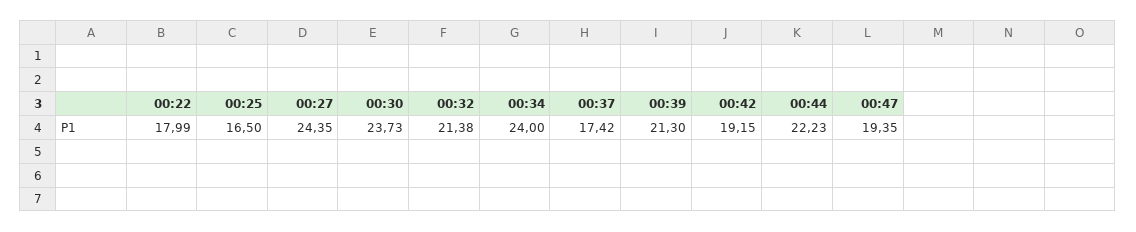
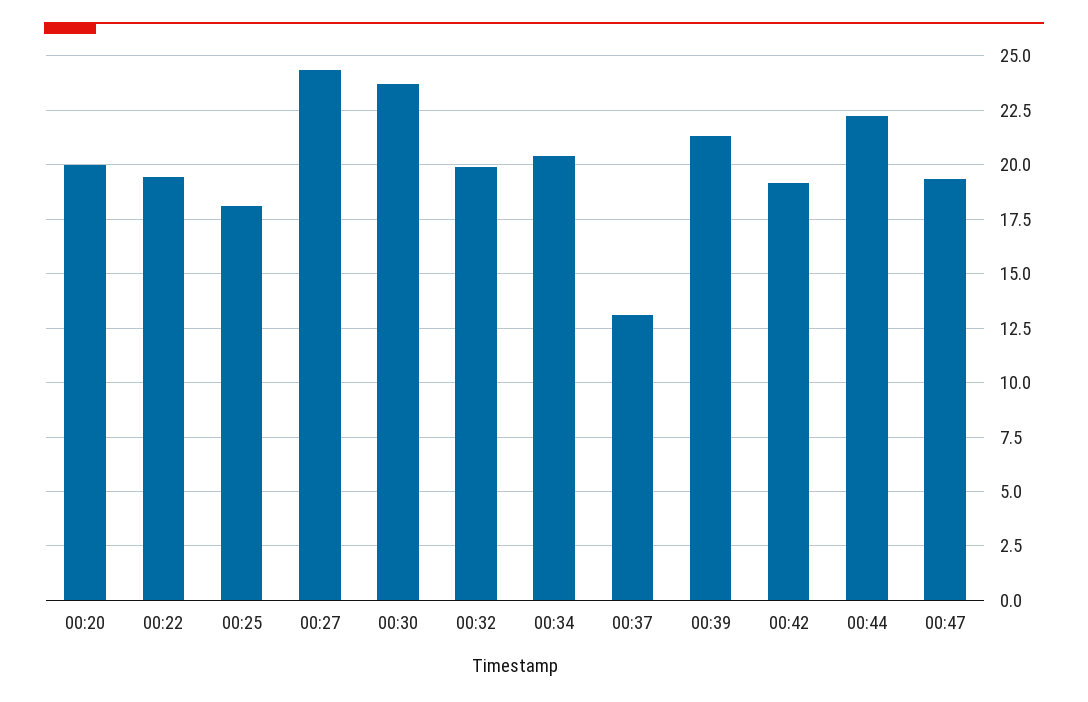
00:22: 17.99 -> 19.5
00:25: 16.5 -> 18
00:32: 21.38 -> 20
00:34: 24 -> 20.5
00:37: 17.42 -> 13
00:20: none -> 20

